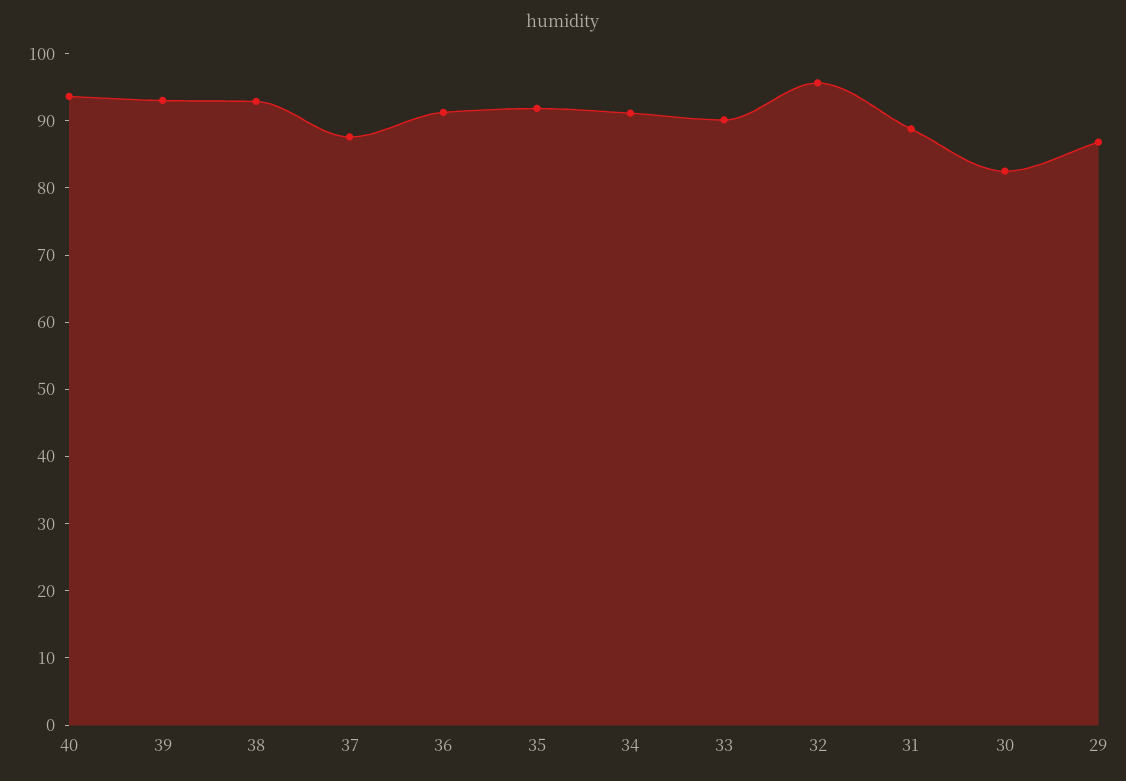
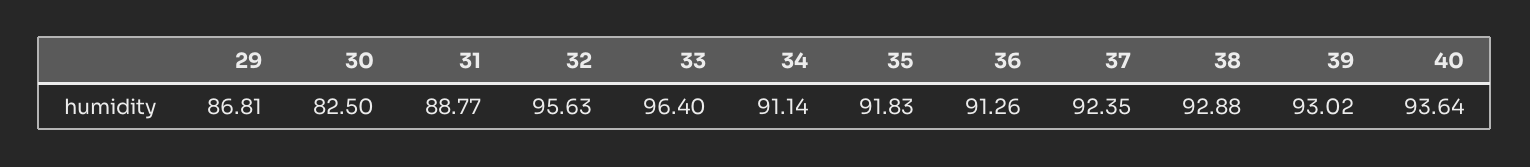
37: 88 -> 92.35
33: 90 -> 96.4

